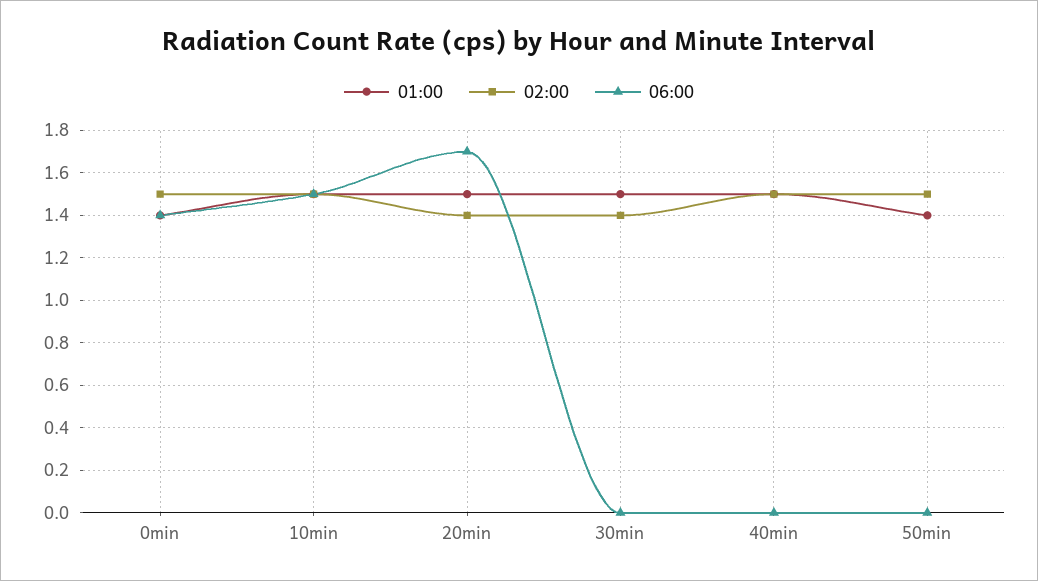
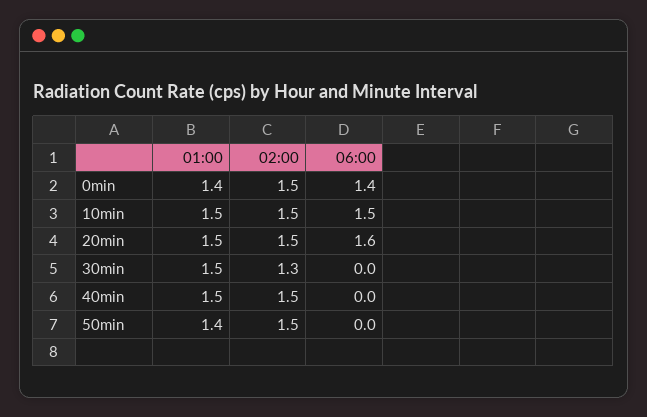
02:00, 20min: 1.4 -> 1.5
06:00, 20min: 1.7 -> 1.6
02:00, 30min: 1.4 -> 1.3

